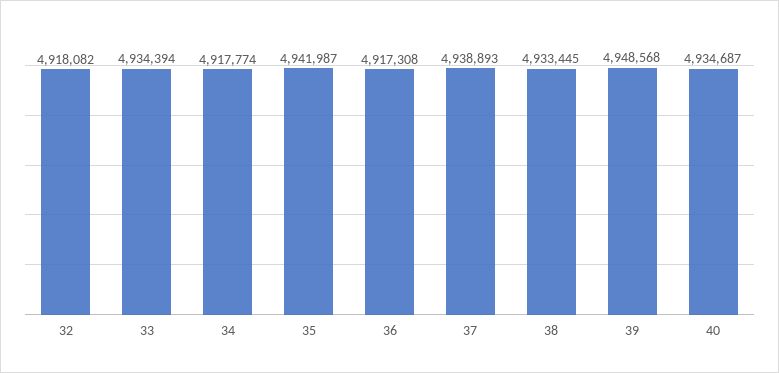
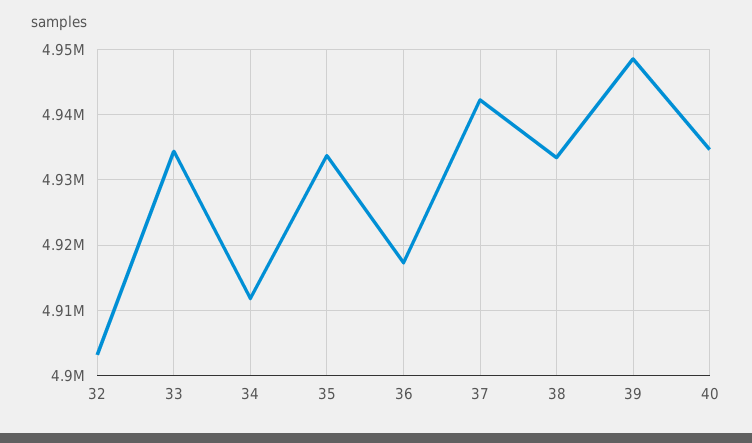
32: 4918082 -> 4903000
34: 4917774 -> 4912000
35: 4941987 -> 4934000
37: 4938893 -> 4942000

